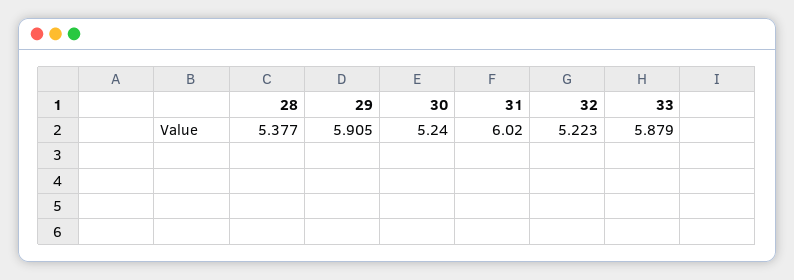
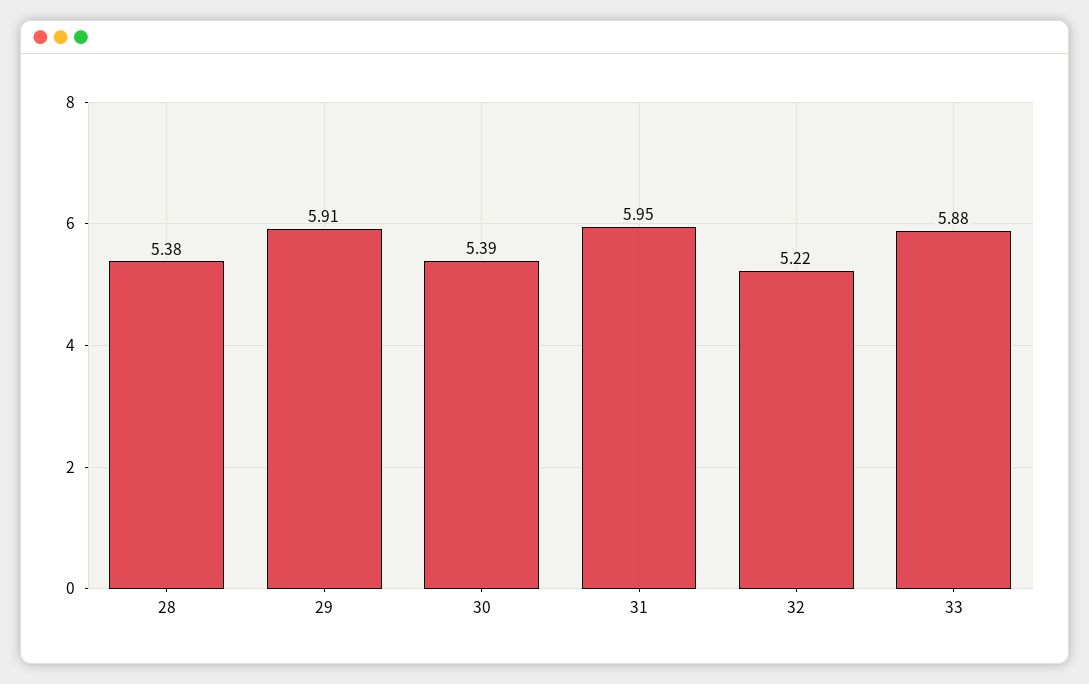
30: 5.24 -> 5.39
31: 6.02 -> 5.95

